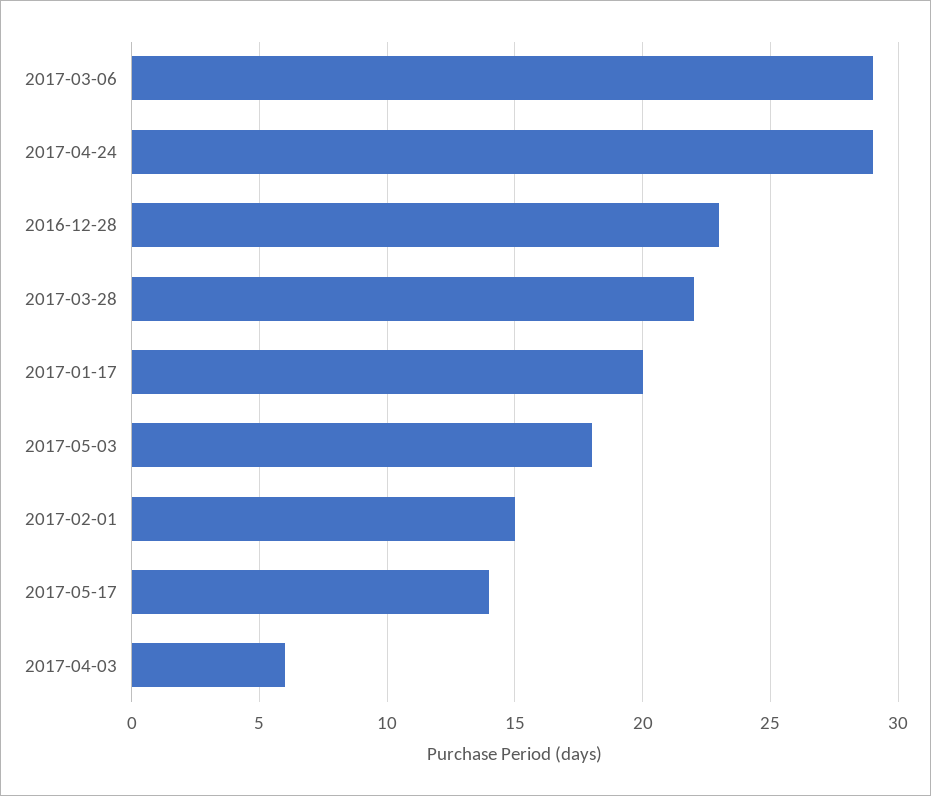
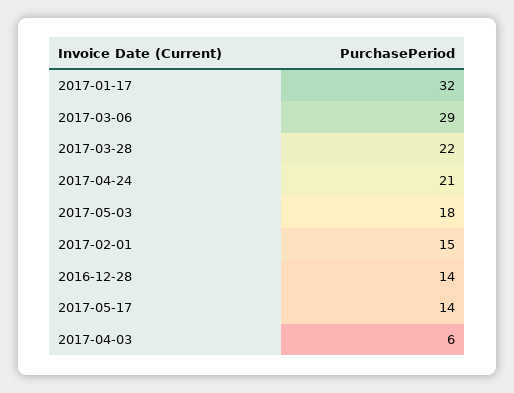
2017-04-24: 29 -> 21
2016-12-28: 23 -> 14
2017-01-17: 20 -> 32

